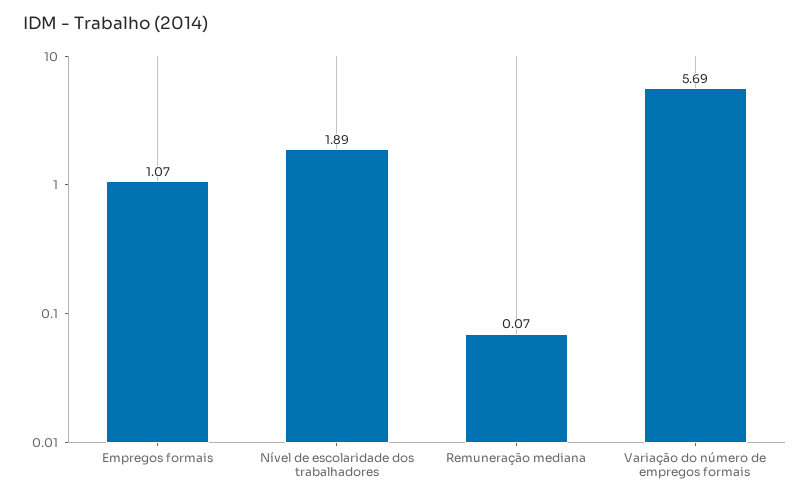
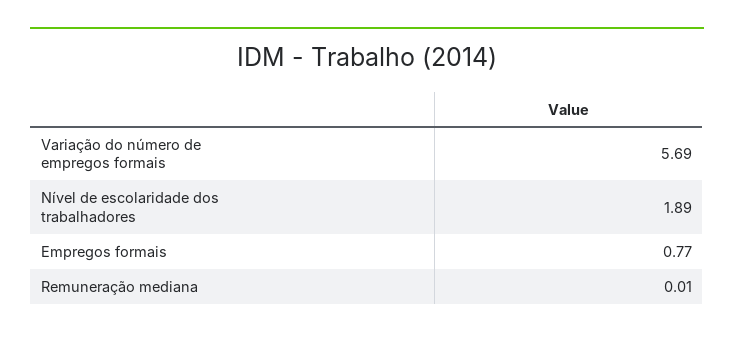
Empregos formais: 1.07 -> 0.77
Remuneração mediana: 0.07 -> 0.01

